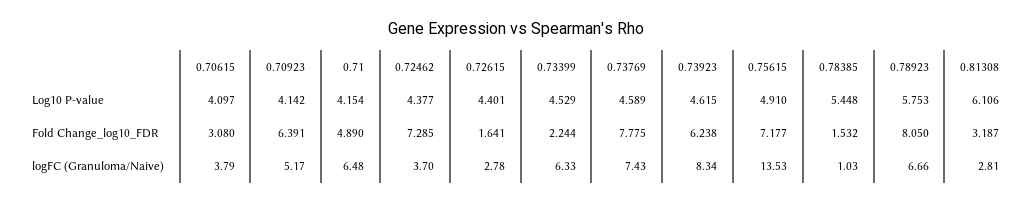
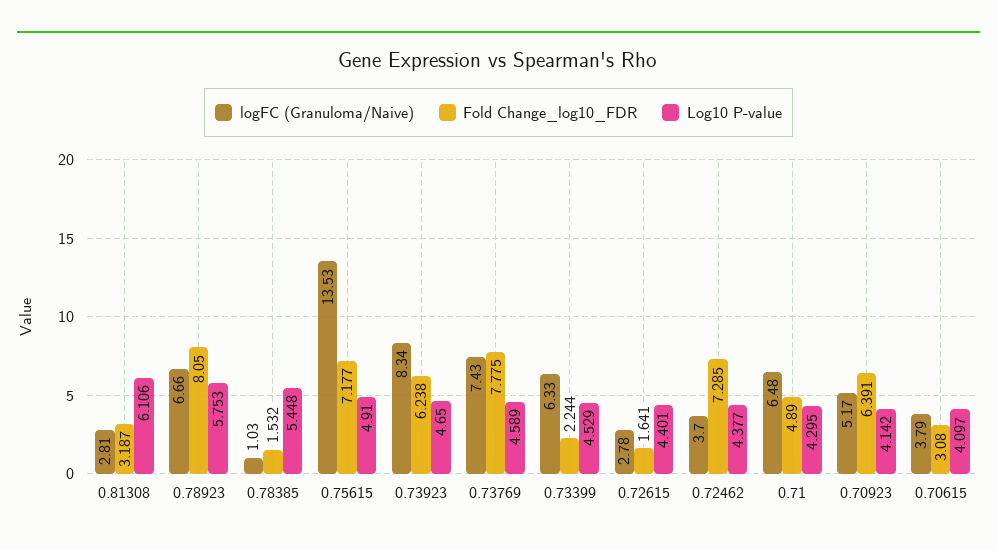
Log10 P-value, 0.71: 4.154 -> 4.295
Log10 P-value, 0.73923: 4.615 -> 4.65

